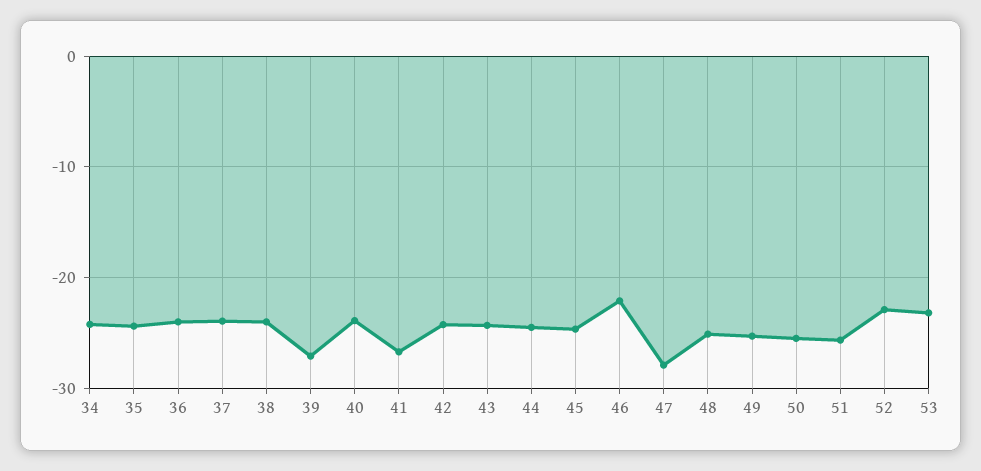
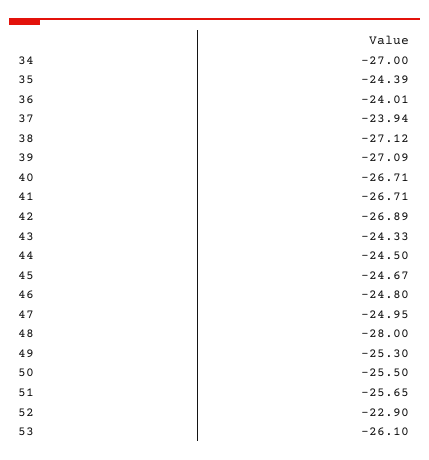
34: -24 -> -27
38: -24 -> -27.12
40: -24 -> -26.71
42: -24 -> -26.89
46: -22 -> -24.8
47: -28 -> -24.95
48: -25 -> -28
53: -23 -> -26.1

